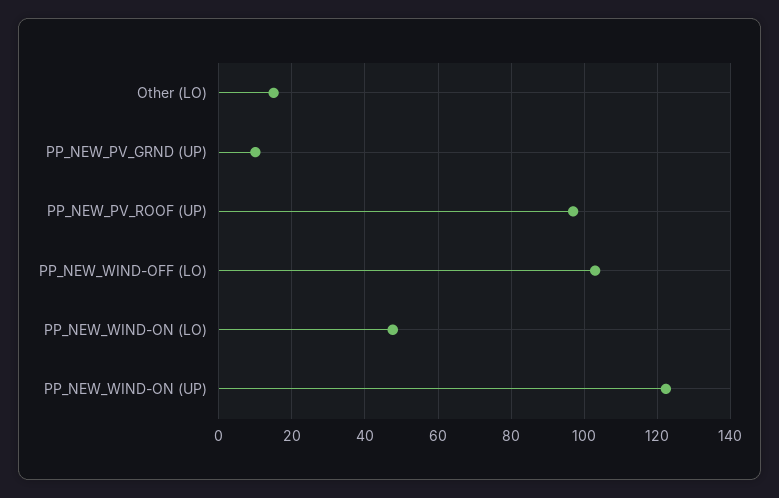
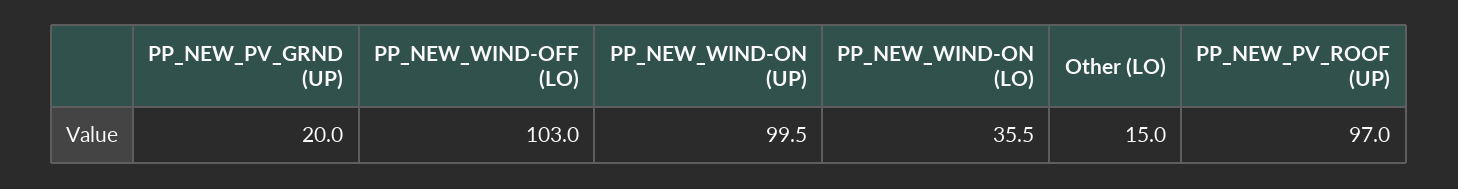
PP_NEW_PV_GRND (UP): 10 -> 20
PP_NEW_WIND-ON (LO): 48 -> 35.5
PP_NEW_WIND-ON (UP): 122 -> 99.5

